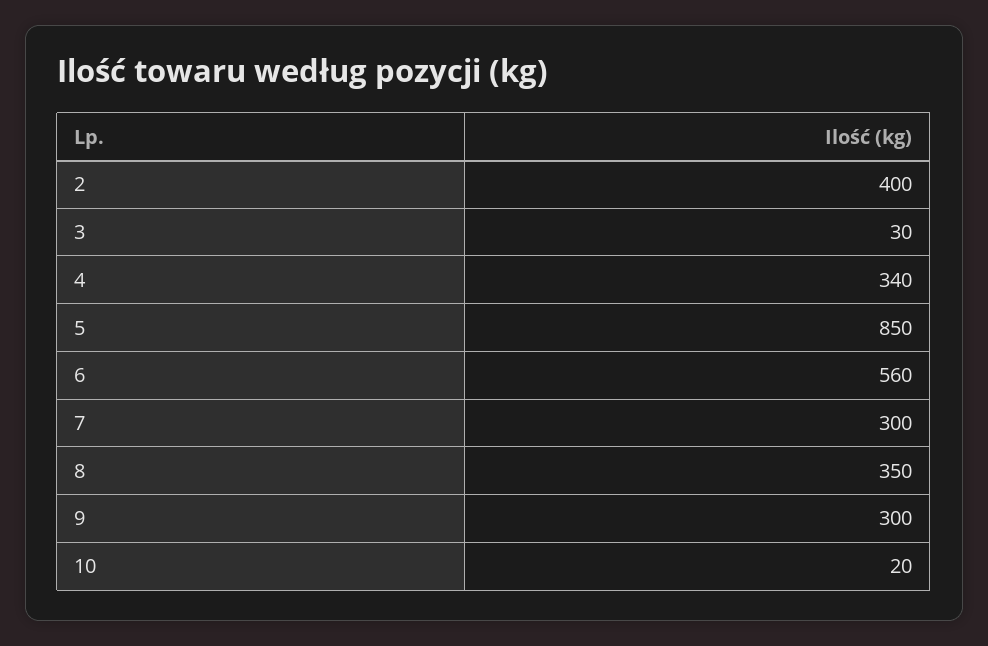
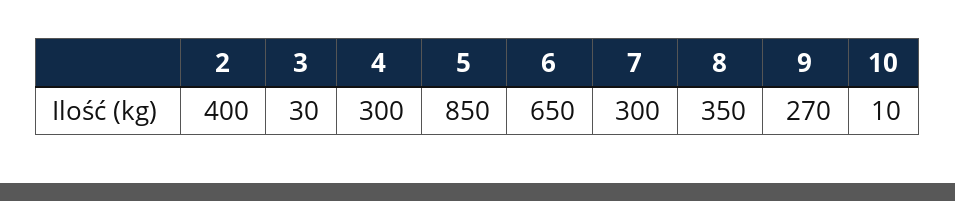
4: 340 -> 300
6: 560 -> 650
9: 300 -> 270
10: 20 -> 10

